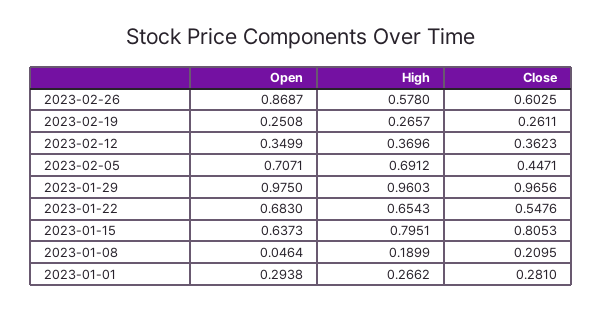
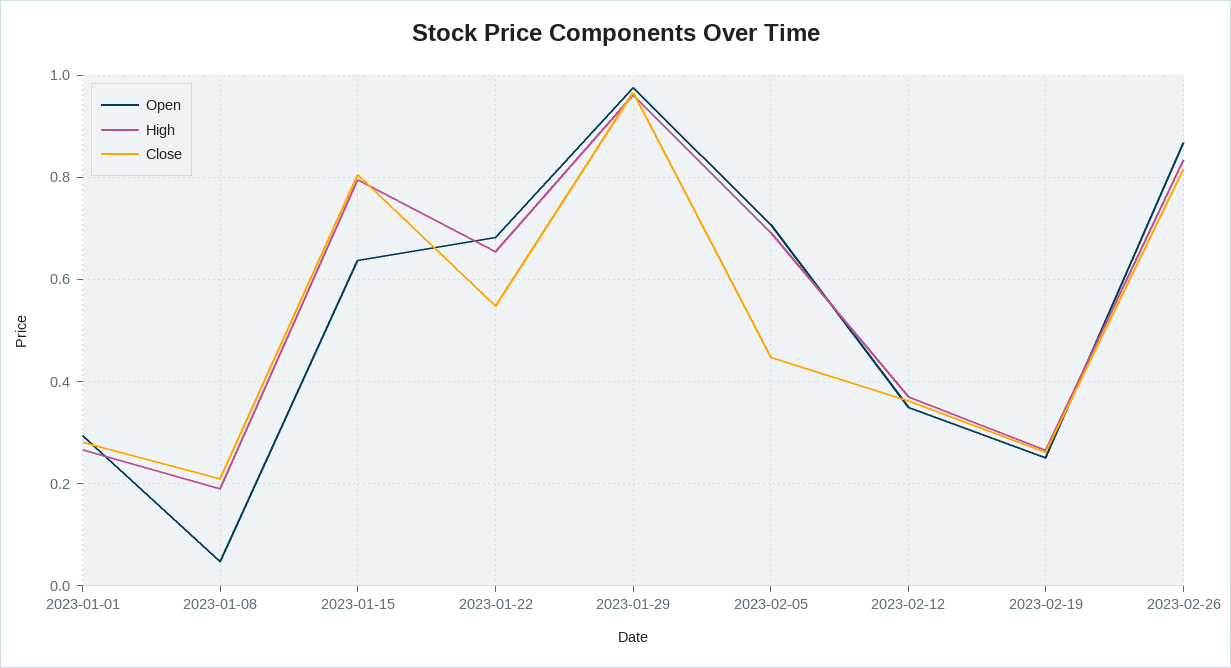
High, 2023-02-26: 0.578 -> 0.84
Close, 2023-02-26: 0.6025 -> 0.82

